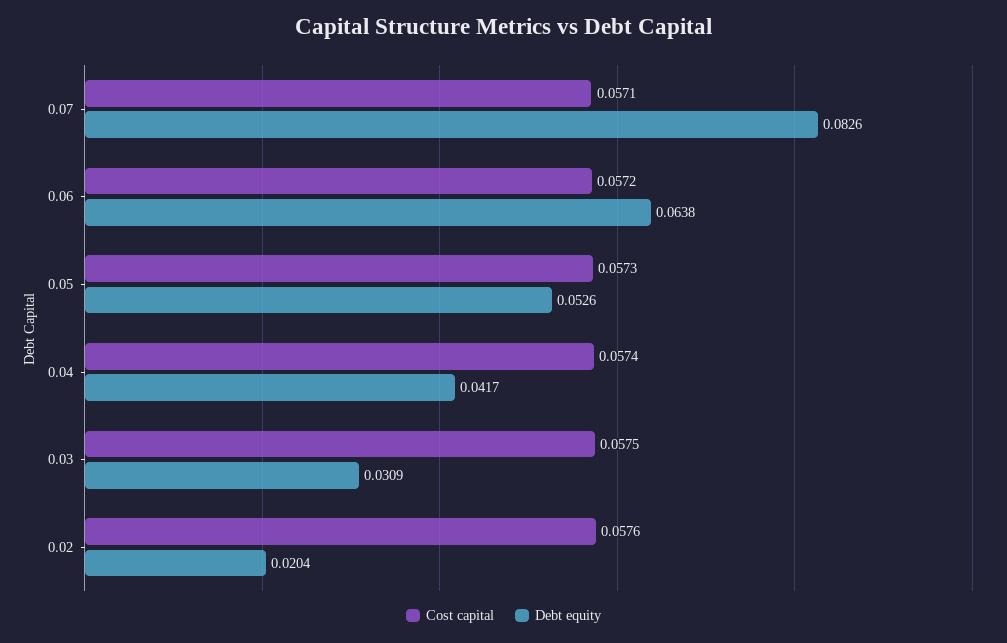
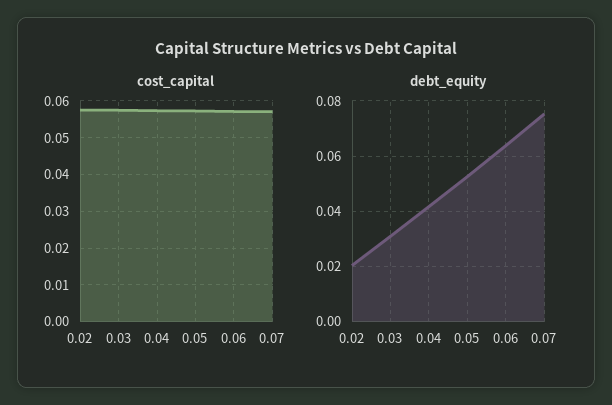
Debt equity, 0.07: 0.0826 -> 0.075

